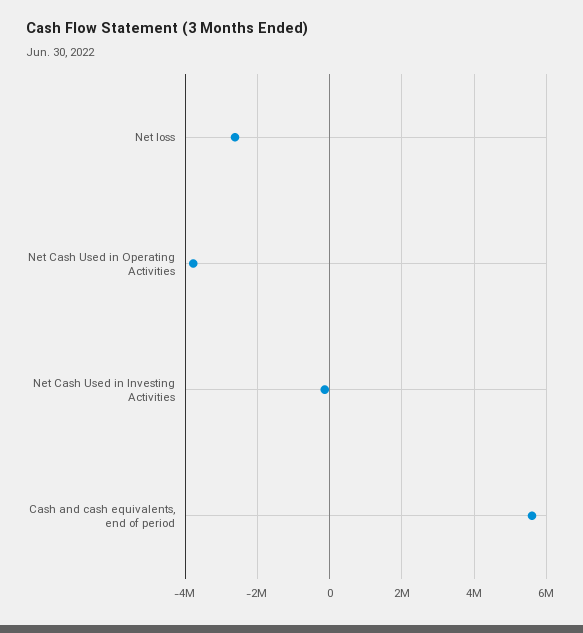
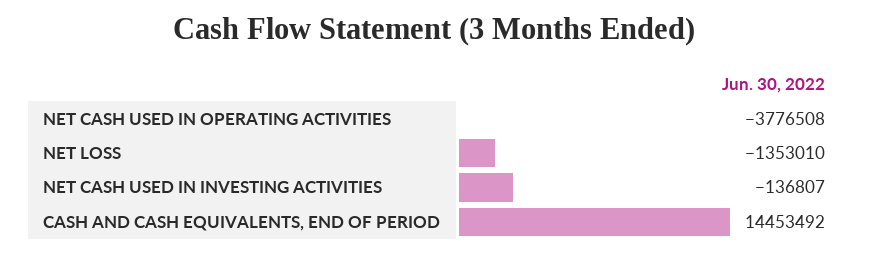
Net loss: -2600000 -> -1353010
Cash and cash equivalents, end of period: 5600000 -> 14453492

